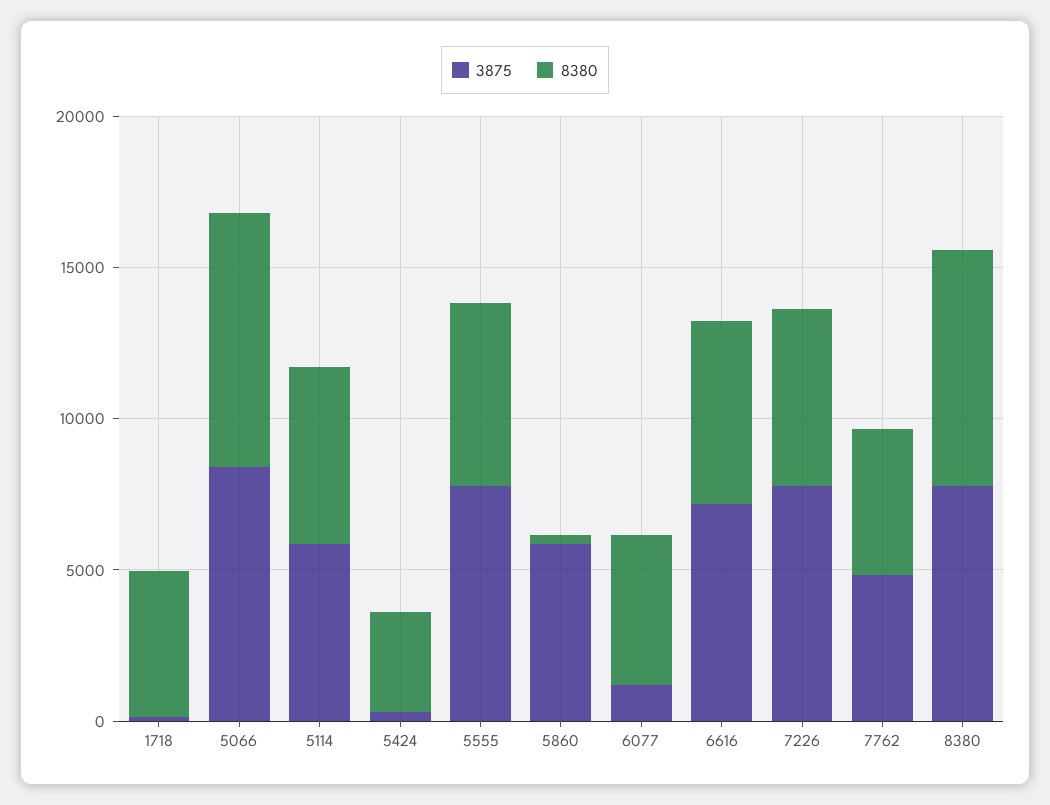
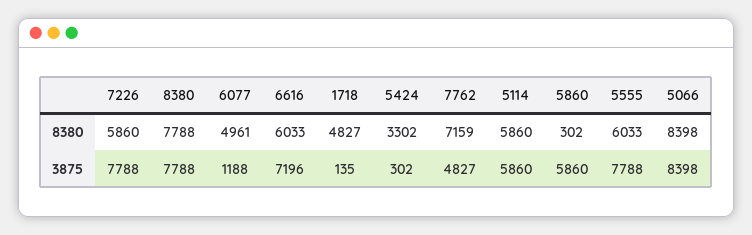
8380, 7762: 5000 -> 7159

